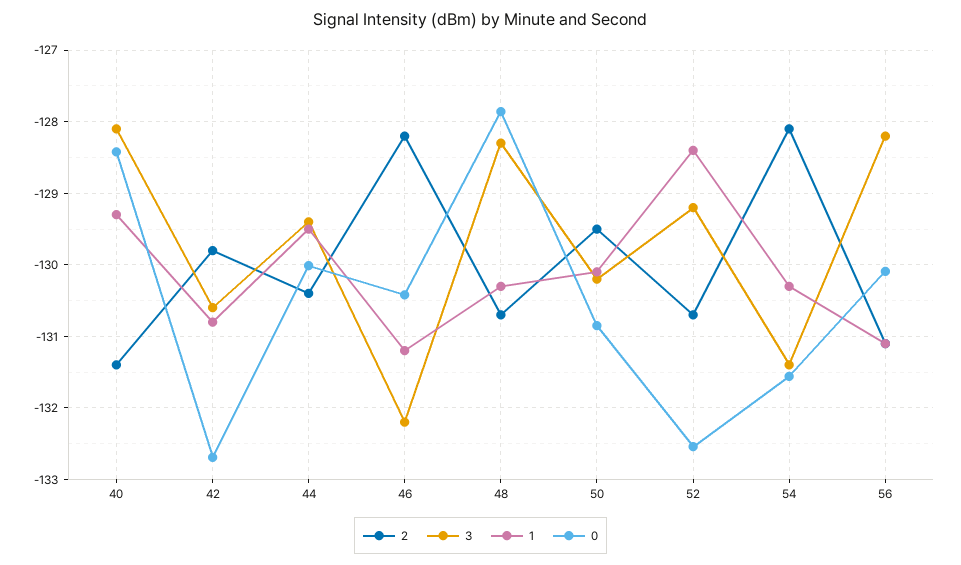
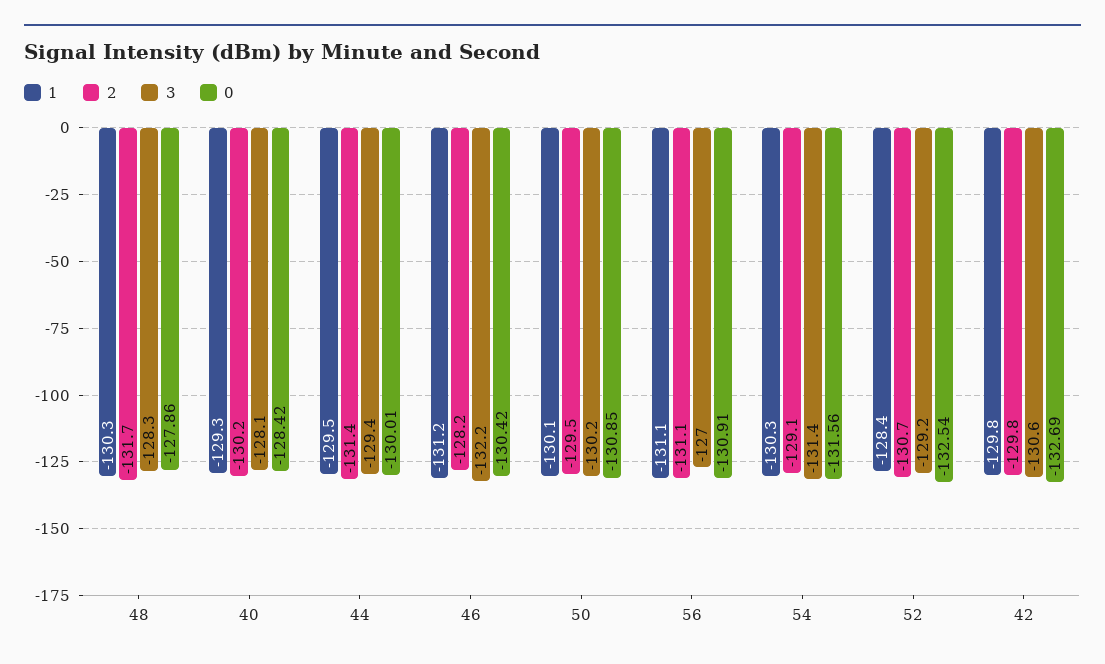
2, 40: -131.4 -> -130.2
1, 42: -130.8 -> -129.8
2, 44: -130.4 -> -131.4
2, 48: -130.7 -> -131.7
2, 54: -128.1 -> -129.1
3, 56: -128.2 -> -127
0, 56: -130.1 -> -130.91

